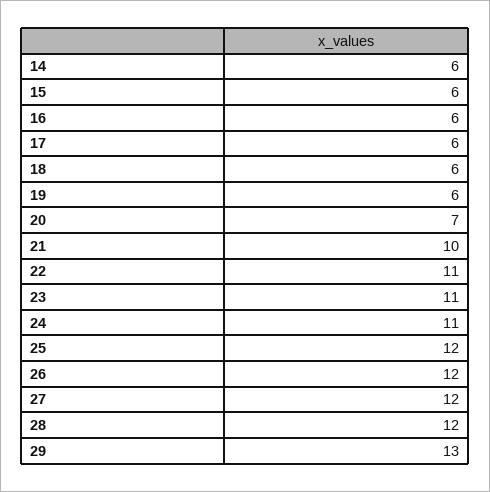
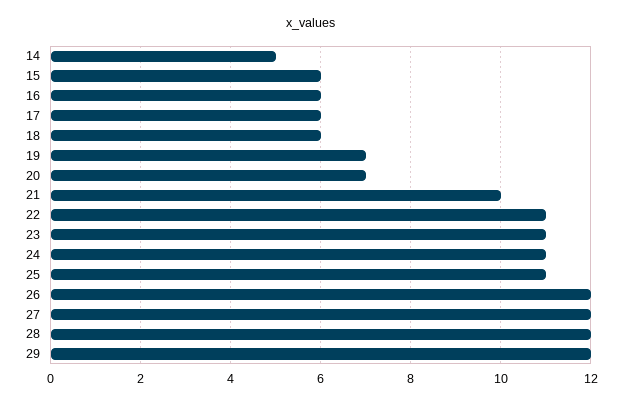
14: 6 -> 5
19: 6 -> 7
25: 12 -> 11
29: 13 -> 12

